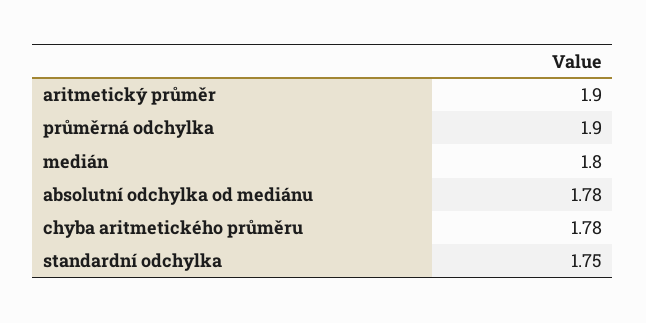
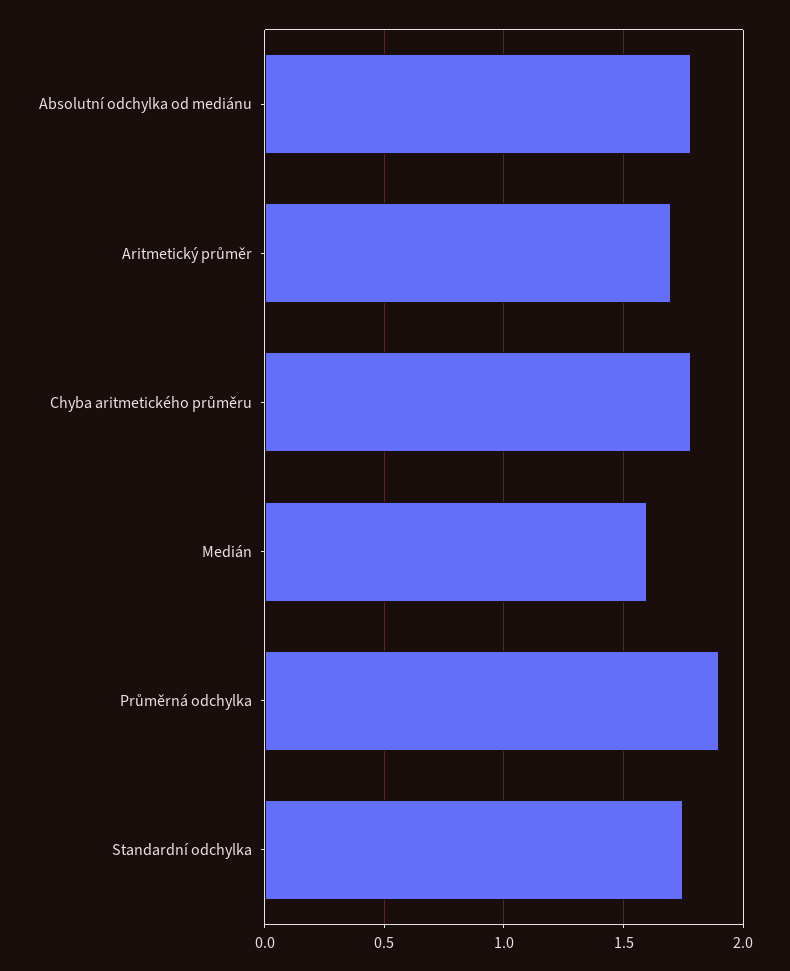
aritmetický průměr: 1.9 -> 1.7
medián: 1.8 -> 1.6

